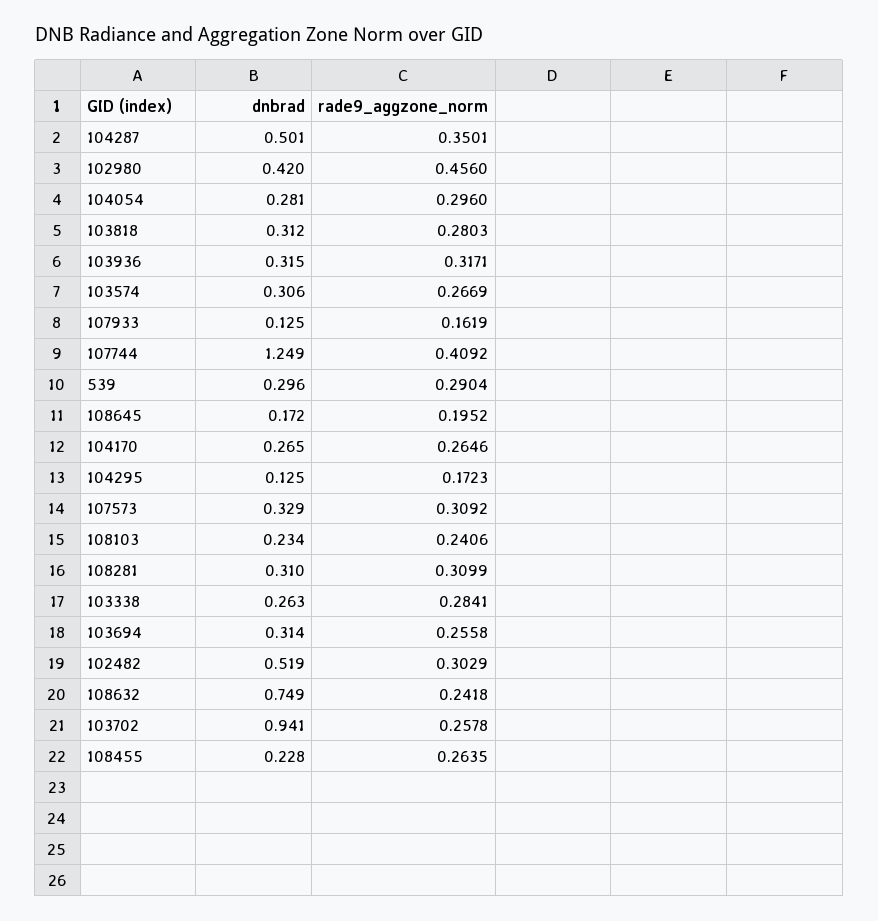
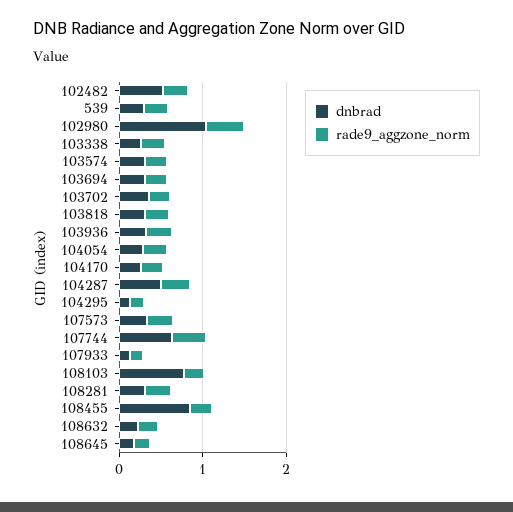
dnbrad, 102980: 0.42 -> 1
dnbrad, 107744: 1.249 -> 0.6
dnbrad, 108103: 0.234 -> 0.8
dnbrad, 108632: 0.749 -> 0.2
dnbrad, 103702: 0.941 -> 0.4
dnbrad, 108455: 0.228 -> 0.8

